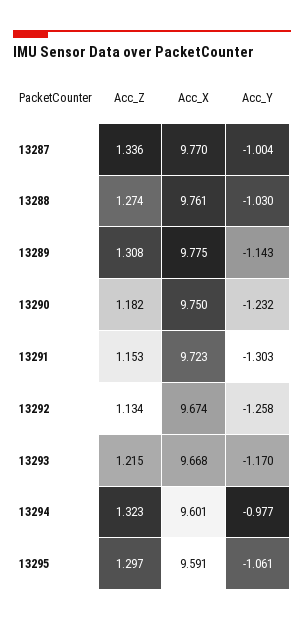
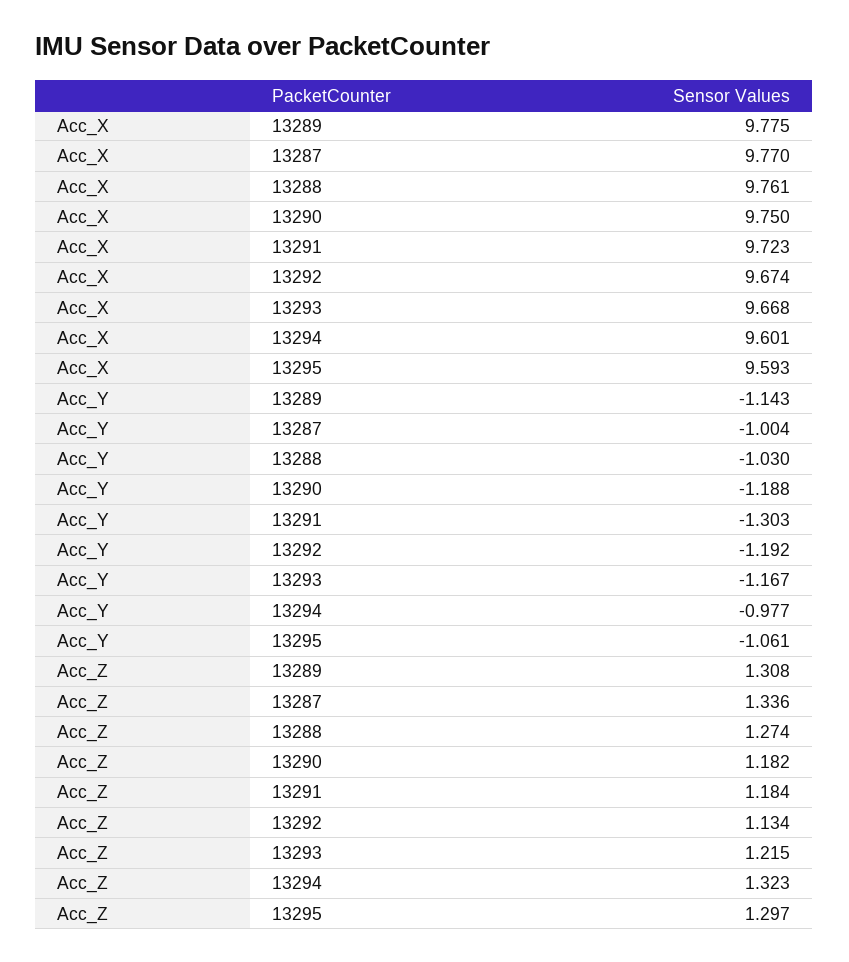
Acc_Y, 13290: -1.232 -> -1.188
Acc_Z, 13291: 1.153 -> 1.184
Acc_Y, 13292: -1.258 -> -1.192
Acc_Y, 13293: -1.17 -> -1.167
Acc_X, 13295: 9.591 -> 9.593

